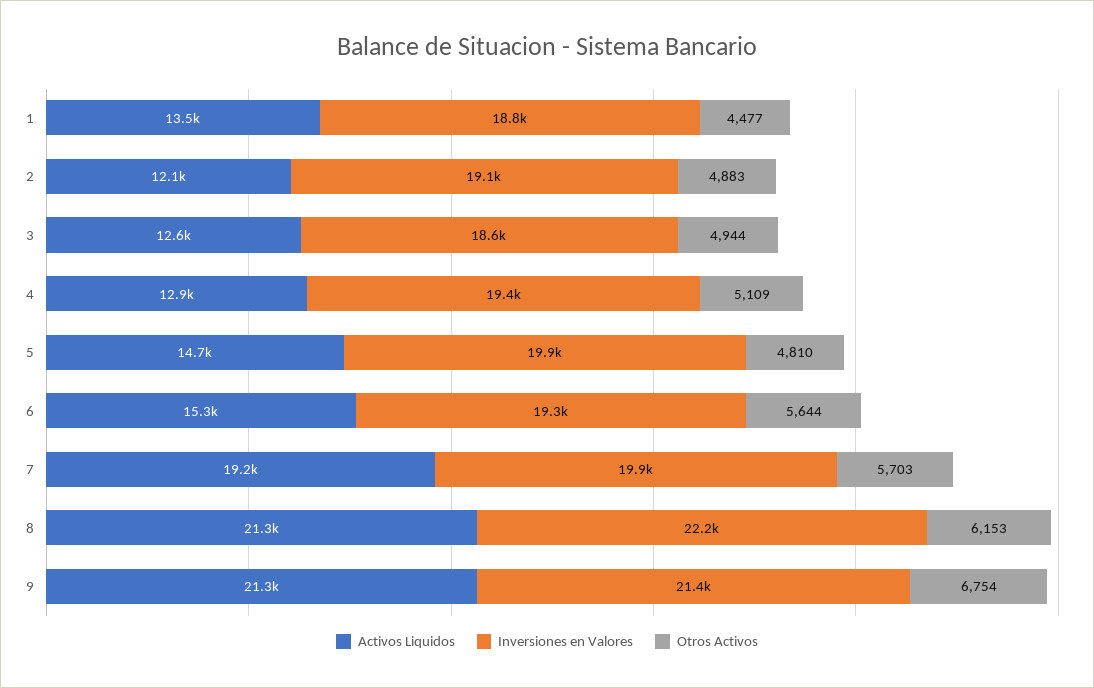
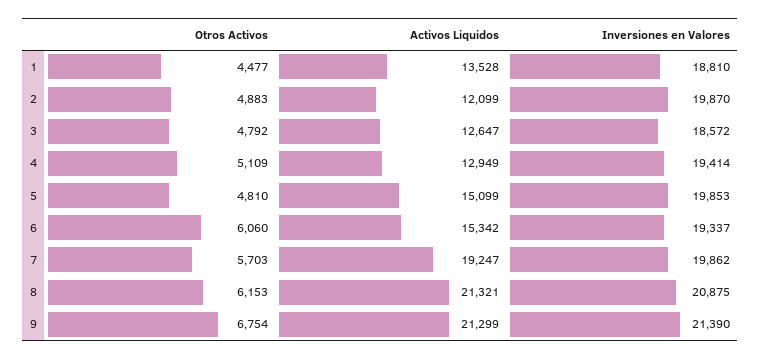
Inversiones en Valores, 2: 19100 -> 19870
Otros Activos, 3: 4944 -> 4792
Activos Liquidos, 5: 14700 -> 15099
Otros Activos, 6: 5644 -> 6060
Inversiones en Valores, 8: 22200 -> 20875

